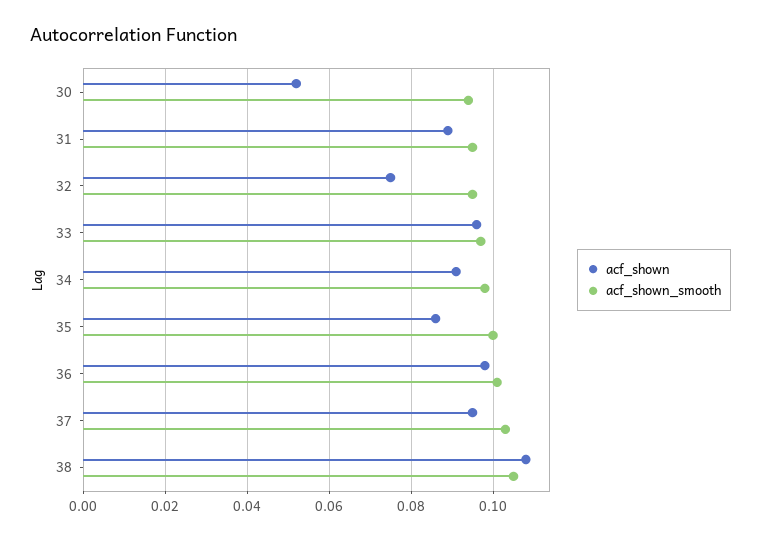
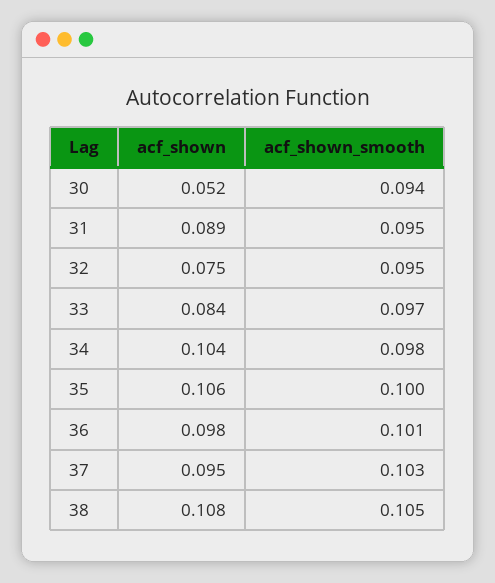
acf_shown, 33: 0.095 -> 0.084
acf_shown, 34: 0.09 -> 0.104
acf_shown, 35: 0.085 -> 0.106

